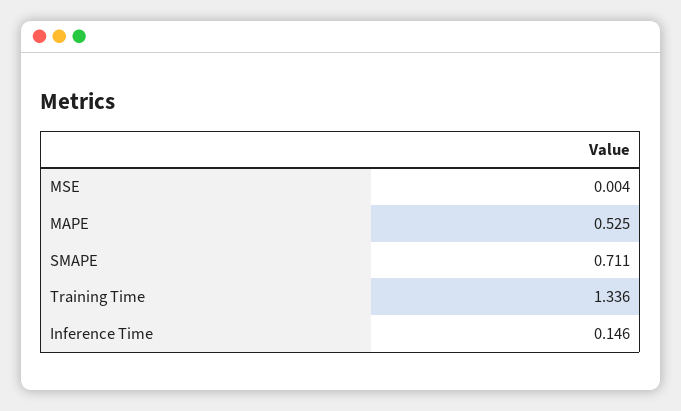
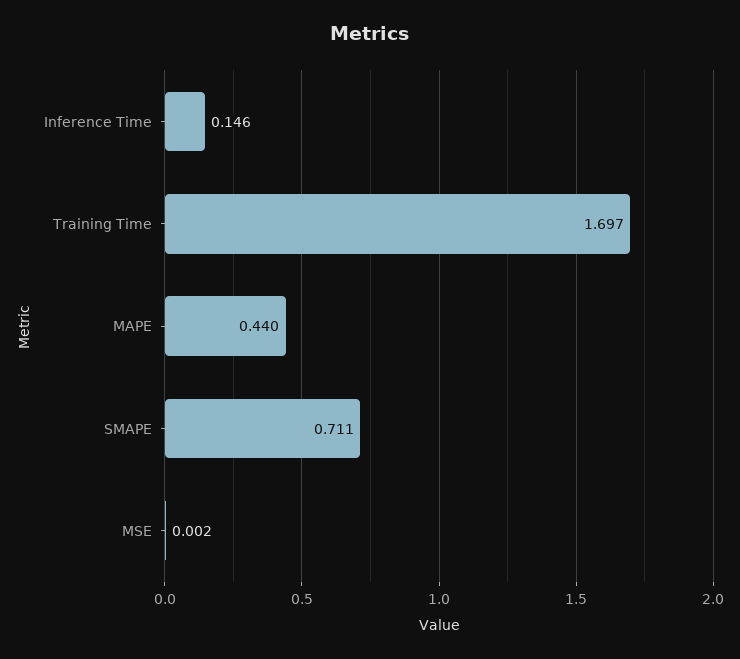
MSE: 0.004 -> 0.002
MAPE: 0.525 -> 0.44
Training Time: 1.336 -> 1.697

